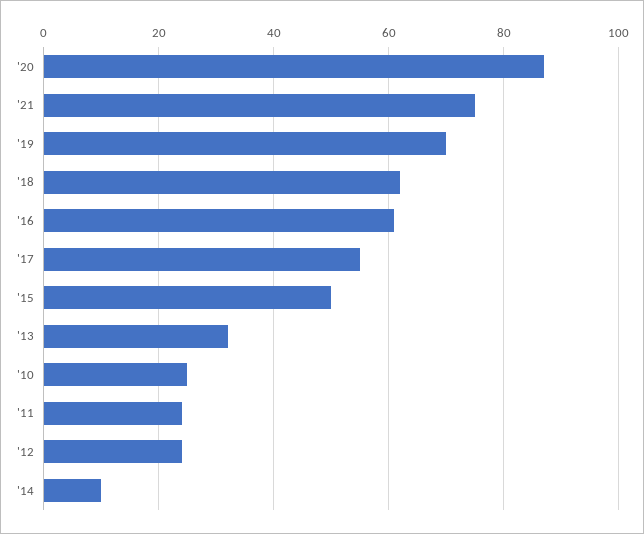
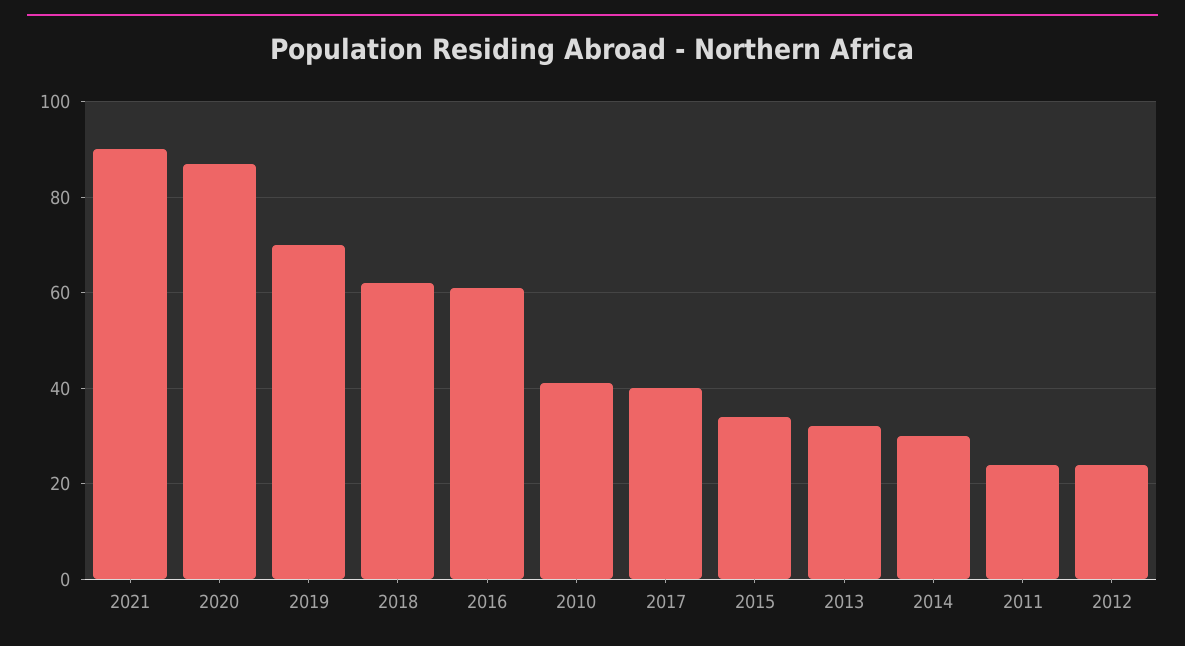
'21: 75 -> 90
'17: 55 -> 40
'15: 50 -> 35
'10: 25 -> 40
'14: 10 -> 30

